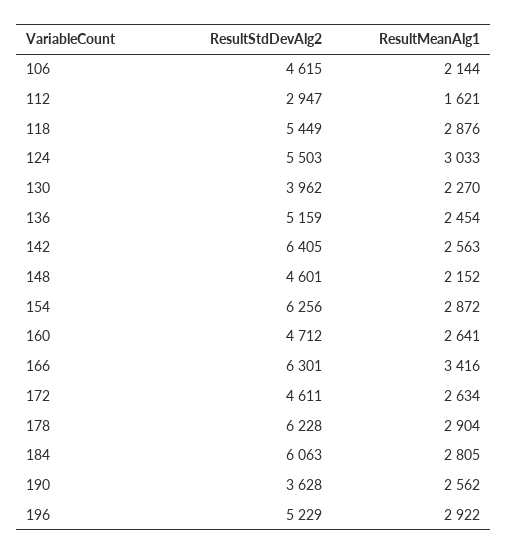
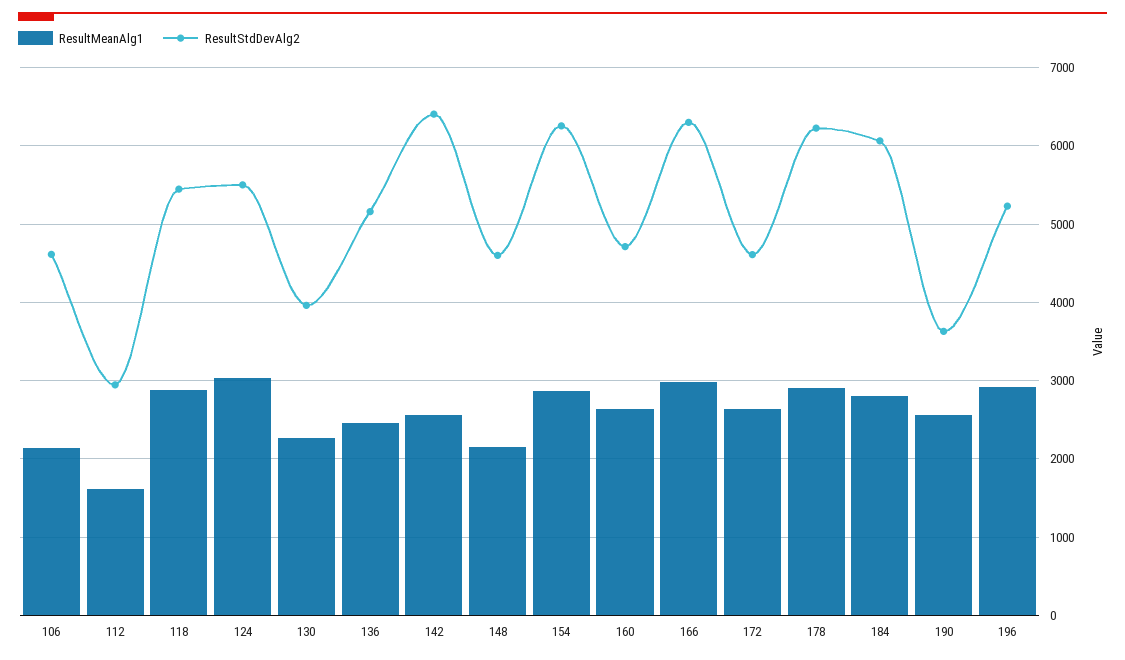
ResultMeanAlg1, 166: 3416 -> 3000

